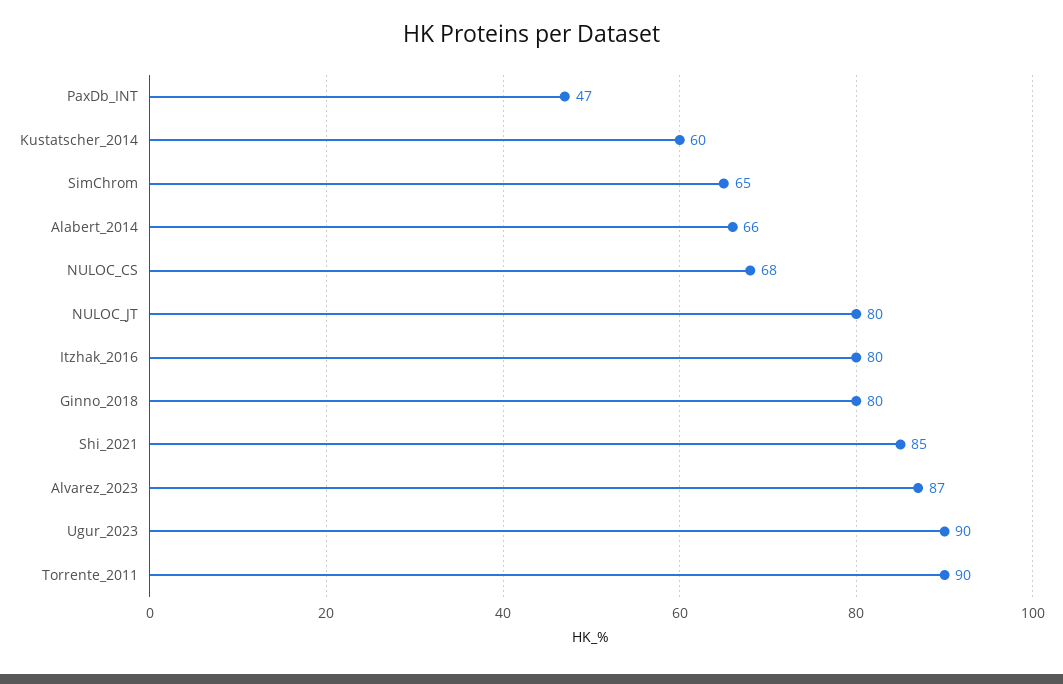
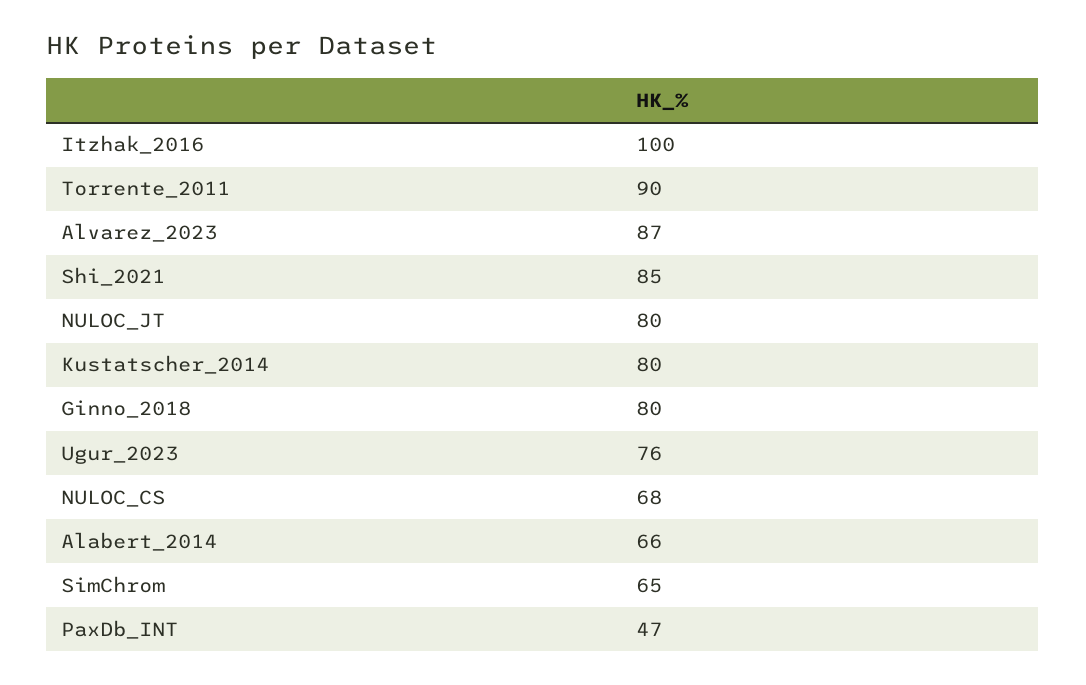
Kustatscher_2014: 60 -> 80
Itzhak_2016: 80 -> 100
Ugur_2023: 90 -> 76

